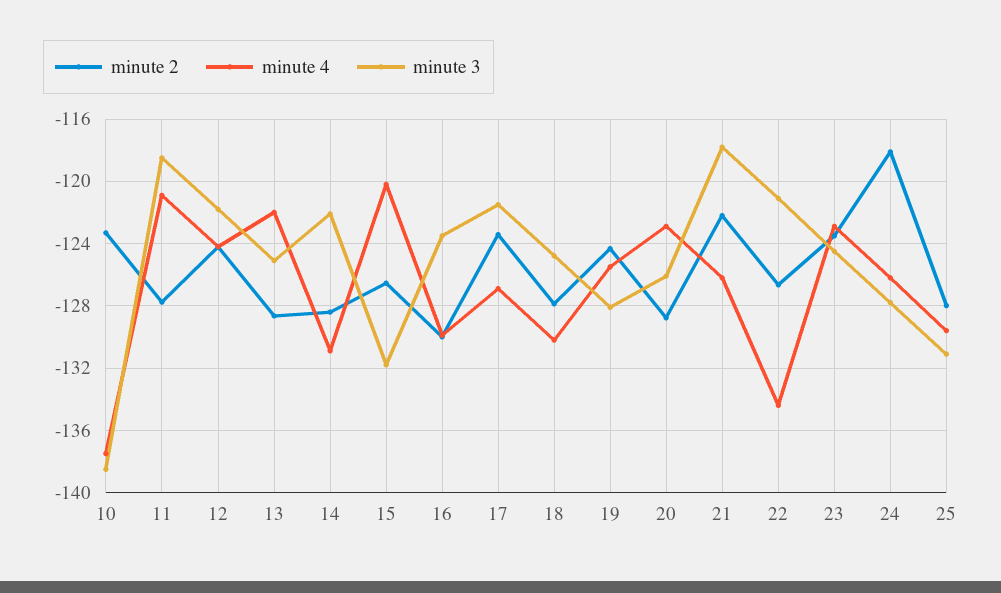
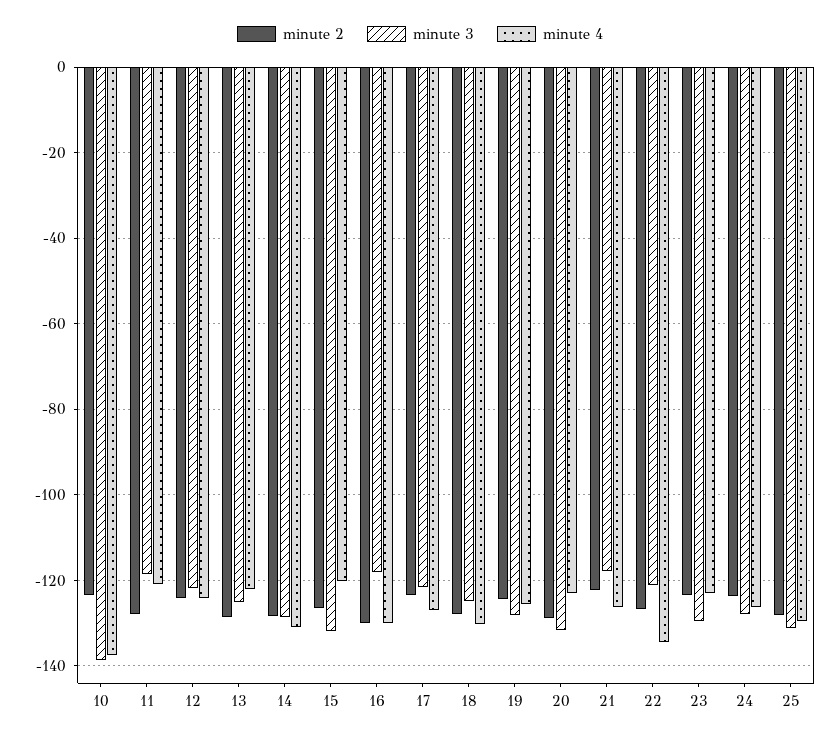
minute 3, 14: -122 -> -128
minute 3, 16: -123.5 -> -118
minute 3, 20: -126 -> -132
minute 3, 23: -124.5 -> -130
minute 2, 24: -118 -> -124

